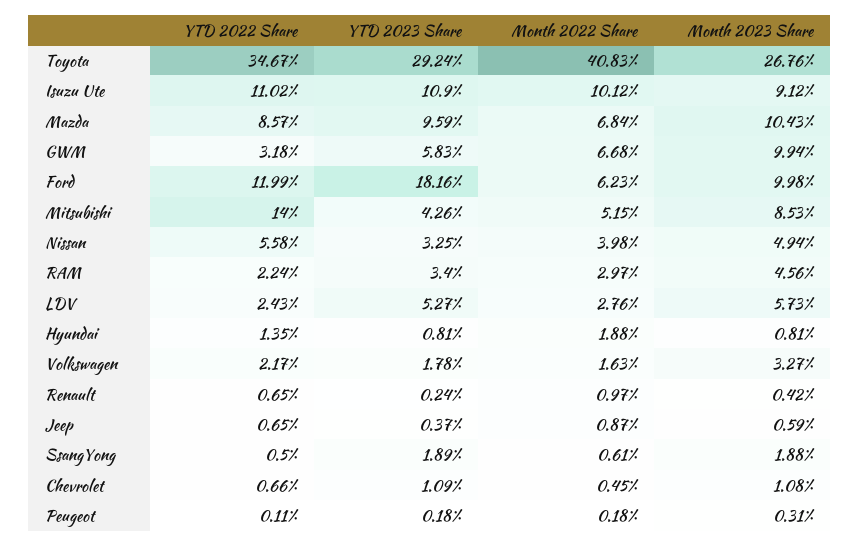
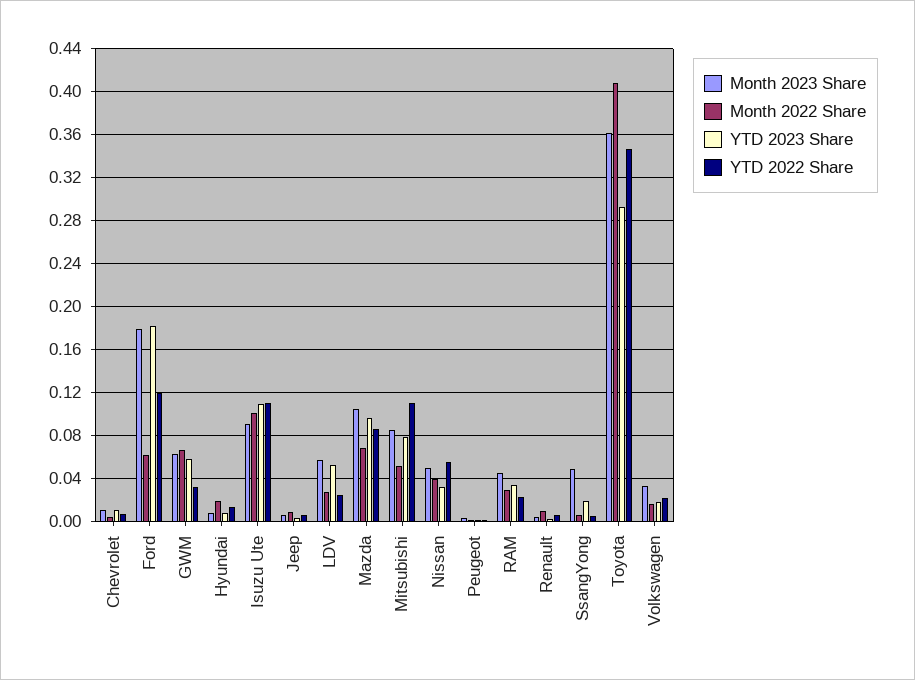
Month 2023 Share, Toyota: 0.2676 -> 0.36
Month 2023 Share, GWM: 0.0994 -> 0.06
Month 2023 Share, Ford: 0.0998 -> 0.18
YTD 2022 Share, Mitsubishi: 0.14 -> 0.11
YTD 2023 Share, Mitsubishi: 0.0426 -> 0.08
Month 2023 Share, SsangYong: 0.0188 -> 0.05

